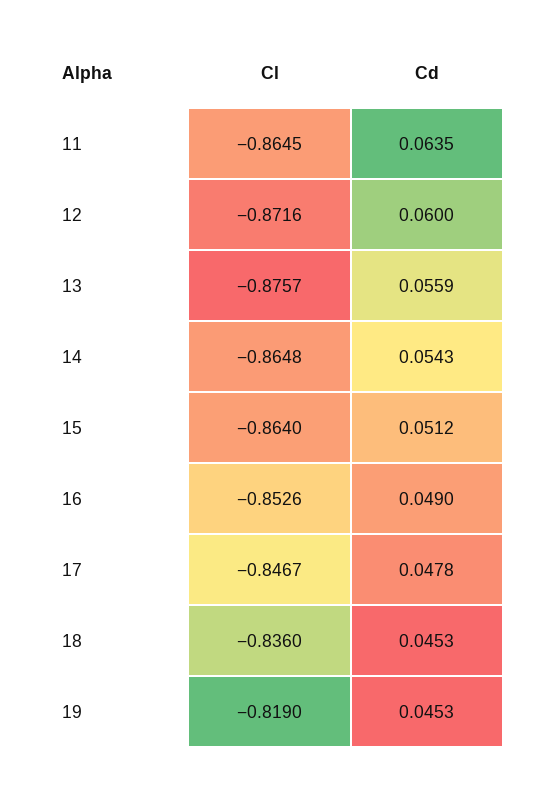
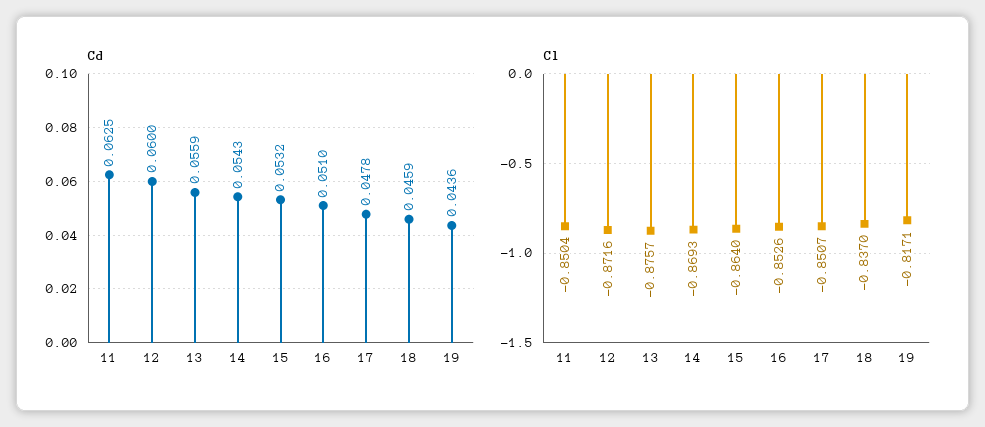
Cl, 11: -0.8645 -> -0.8504
Cd, 11: 0.0635 -> 0.0625
Cl, 14: -0.8648 -> -0.8693
Cd, 15: 0.0512 -> 0.0532
Cd, 16: 0.049 -> 0.051
Cl, 17: -0.8467 -> -0.8507
Cl, 18: -0.836 -> -0.837
Cd, 18: 0.0453 -> 0.0459
Cl, 19: -0.819 -> -0.8171
Cd, 19: 0.0453 -> 0.0436

